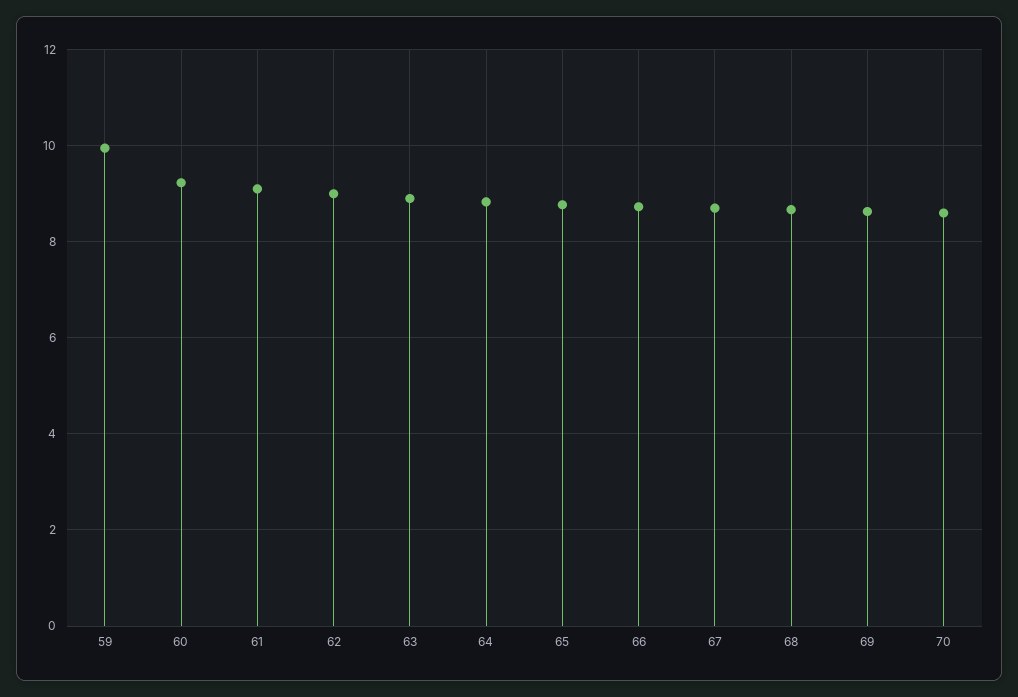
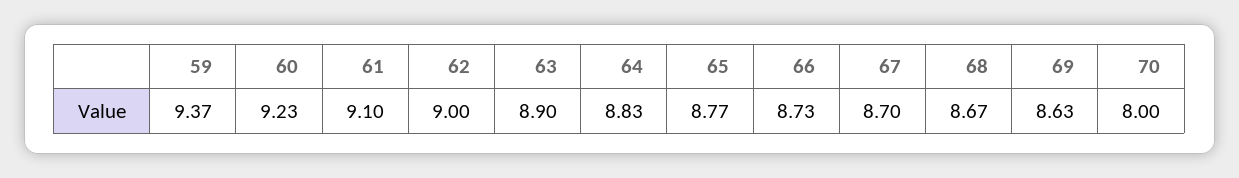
59: 10 -> 9.37
70: 8.6 -> 8

